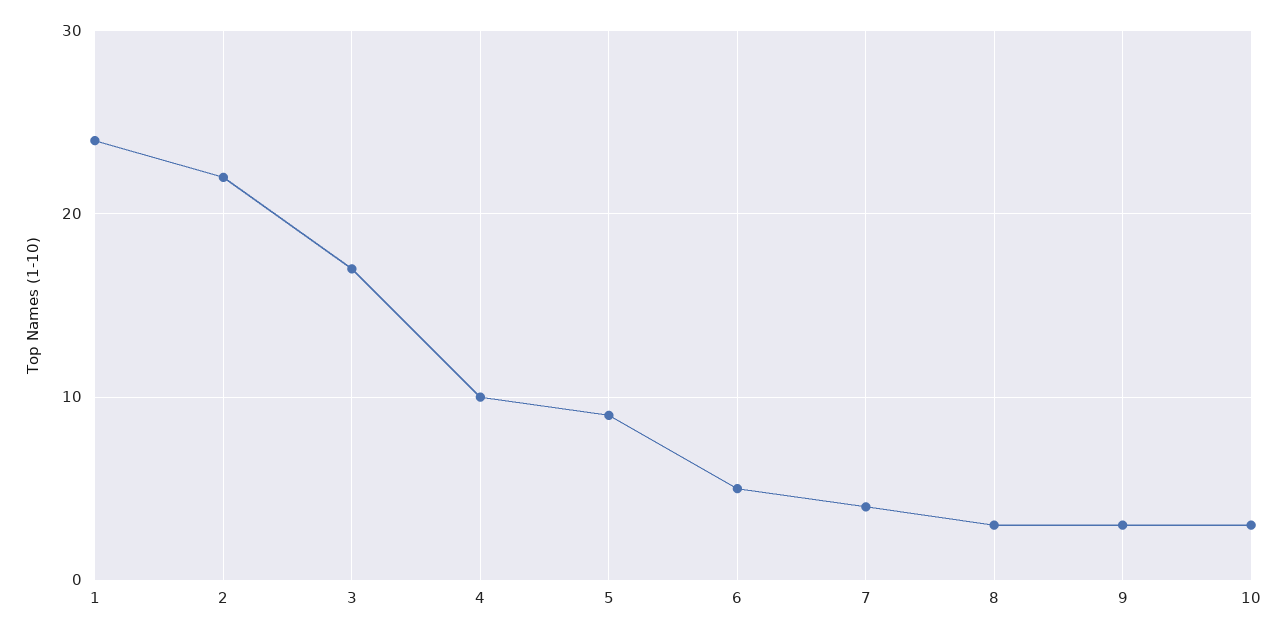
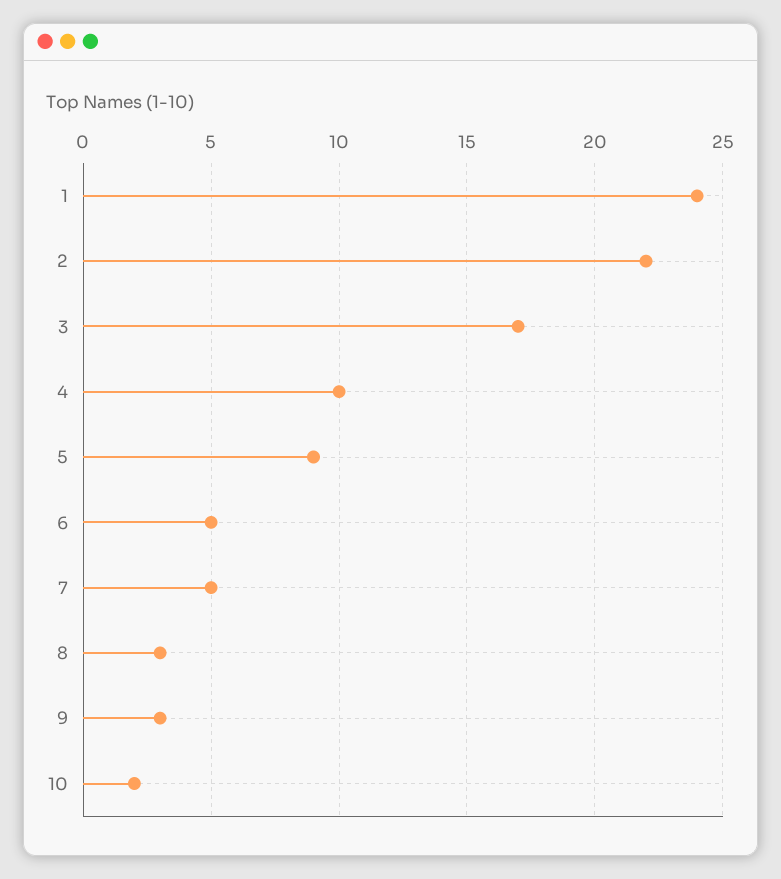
7: 4 -> 5
10: 3 -> 2

